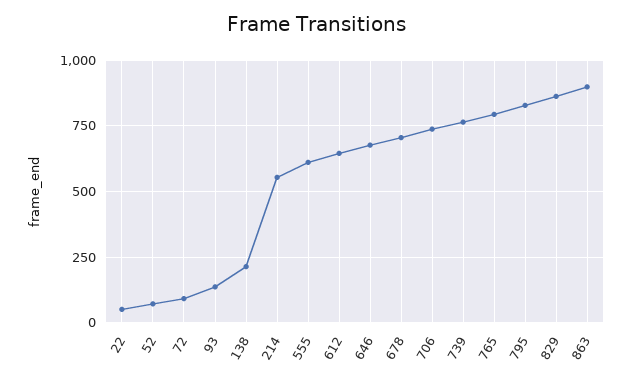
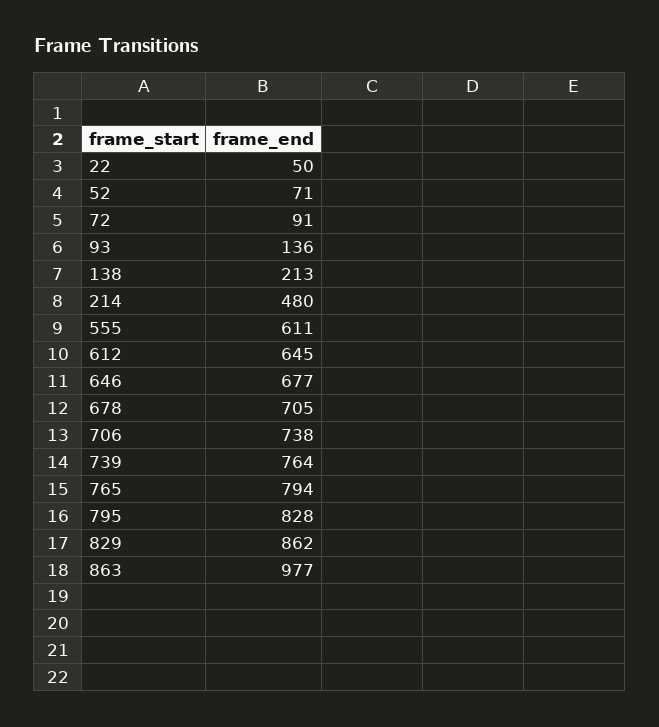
214: 550 -> 480
863: 900 -> 977

